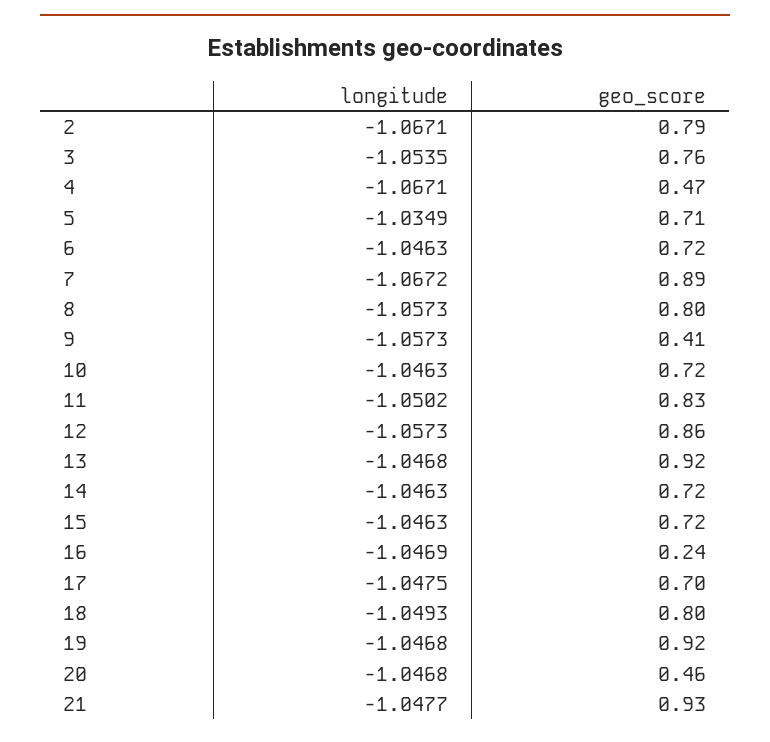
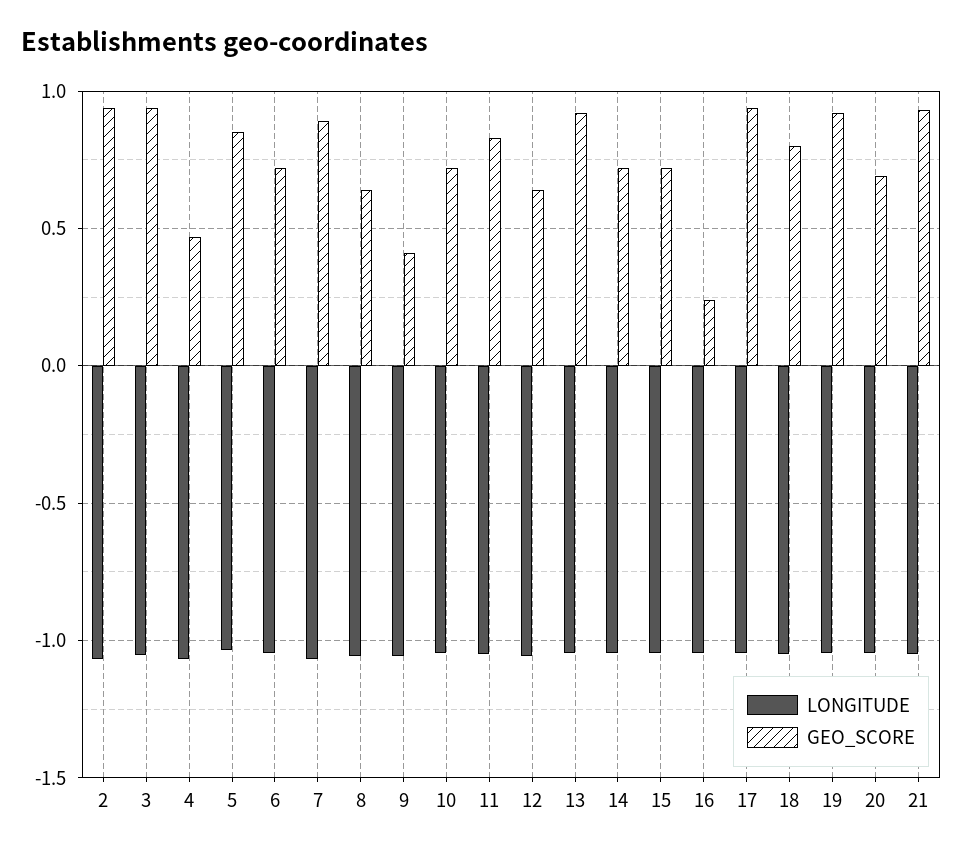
geo_score, 2: 0.79 -> 0.95
geo_score, 3: 0.76 -> 0.95
geo_score, 5: 0.71 -> 0.85
geo_score, 8: 0.8 -> 0.65
geo_score, 12: 0.86 -> 0.65
geo_score, 17: 0.7 -> 0.95
geo_score, 20: 0.46 -> 0.7

